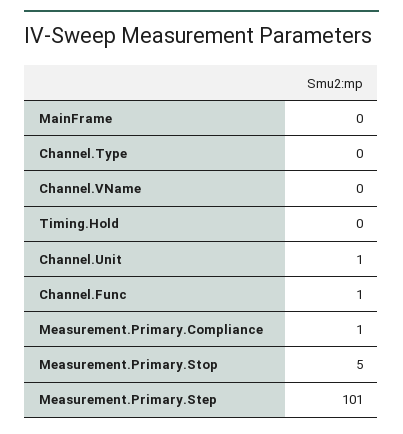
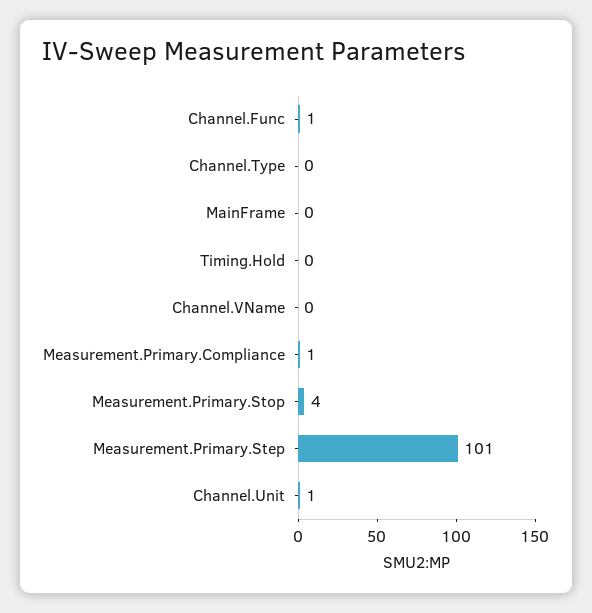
Measurement.Primary.Stop: 5 -> 4

